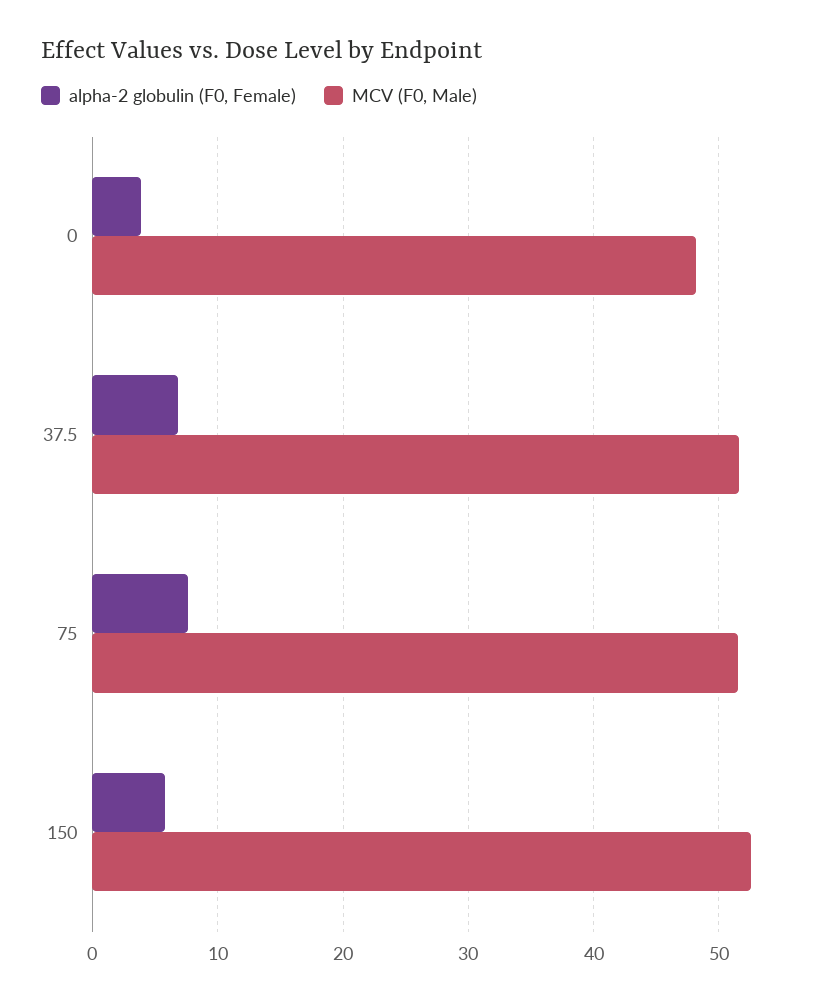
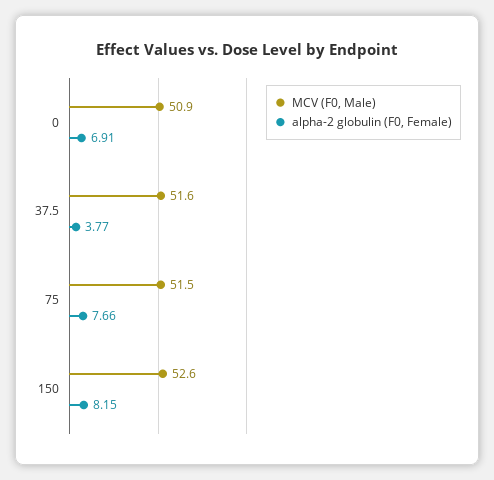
alpha-2 globulin (F0, Female), 0: 4 -> 6.91
MCV (F0, Male), 0: 48 -> 50.9
alpha-2 globulin (F0, Female), 37.5: 7 -> 3.77
alpha-2 globulin (F0, Female), 150: 6 -> 8.15

